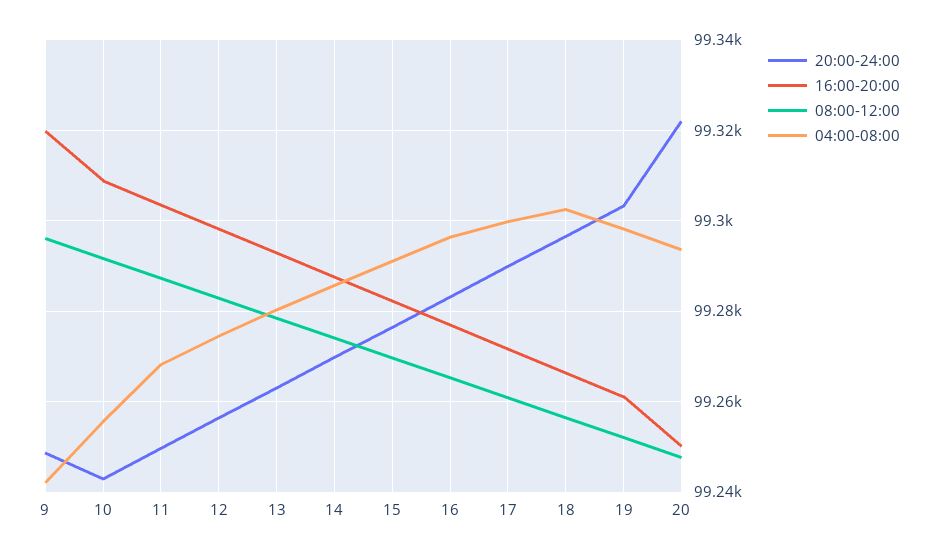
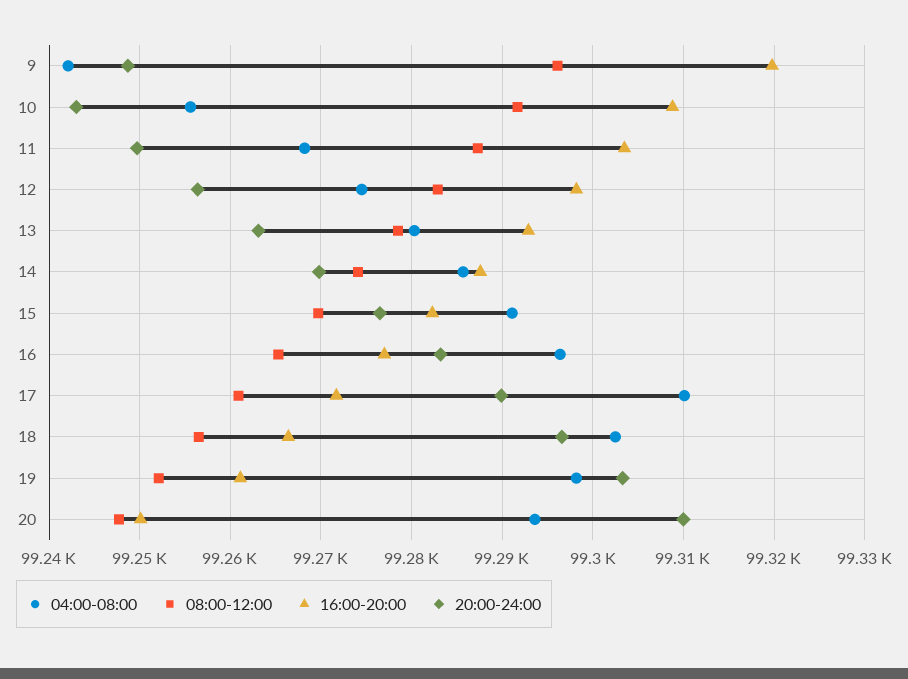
04:00-08:00, 17: 99300 -> 99310
20:00-24:00, 20: 99322 -> 99310

